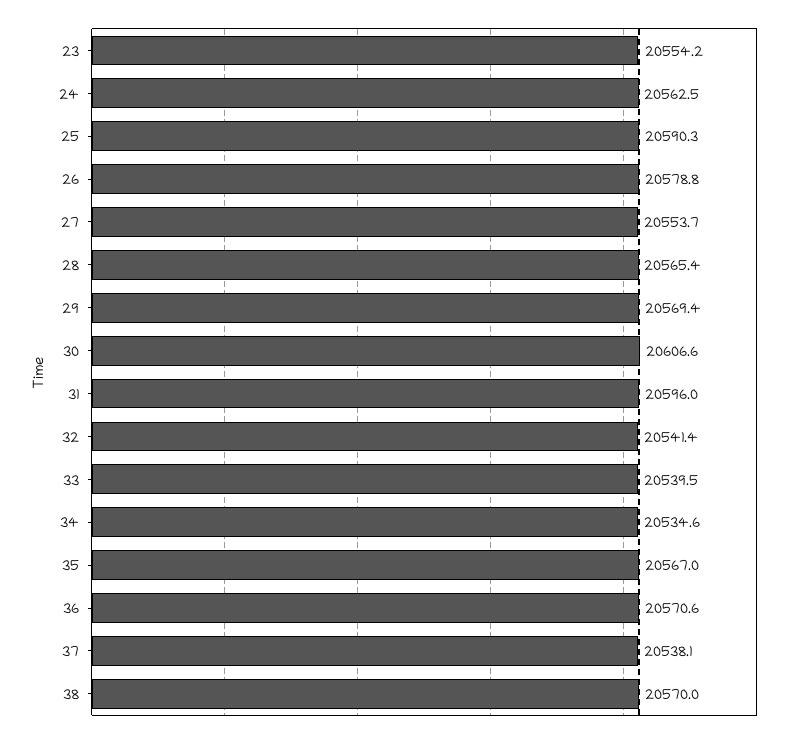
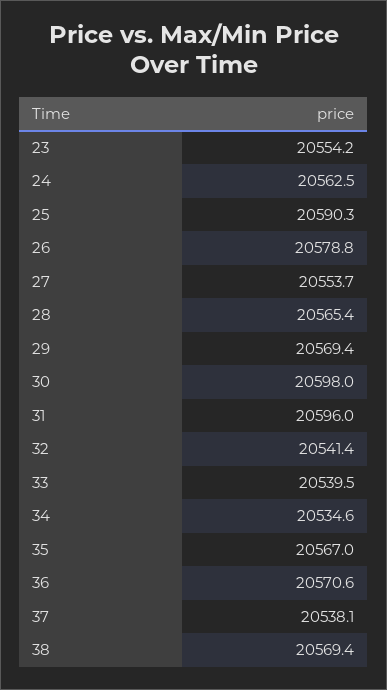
30: 20606.6 -> 20598
38: 20570 -> 20569.4

